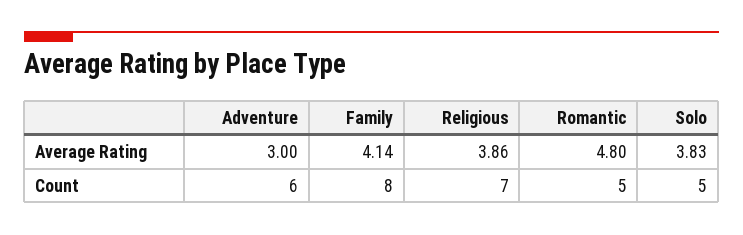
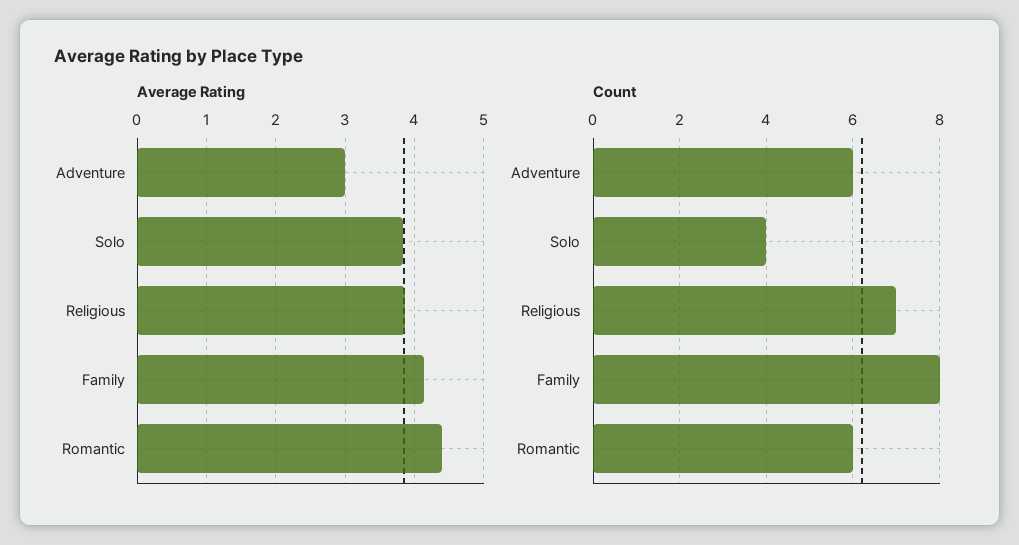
Average Rating, Romantic: 4.8 -> 4.4
Count, Romantic: 5 -> 6
Count, Solo: 5 -> 4

